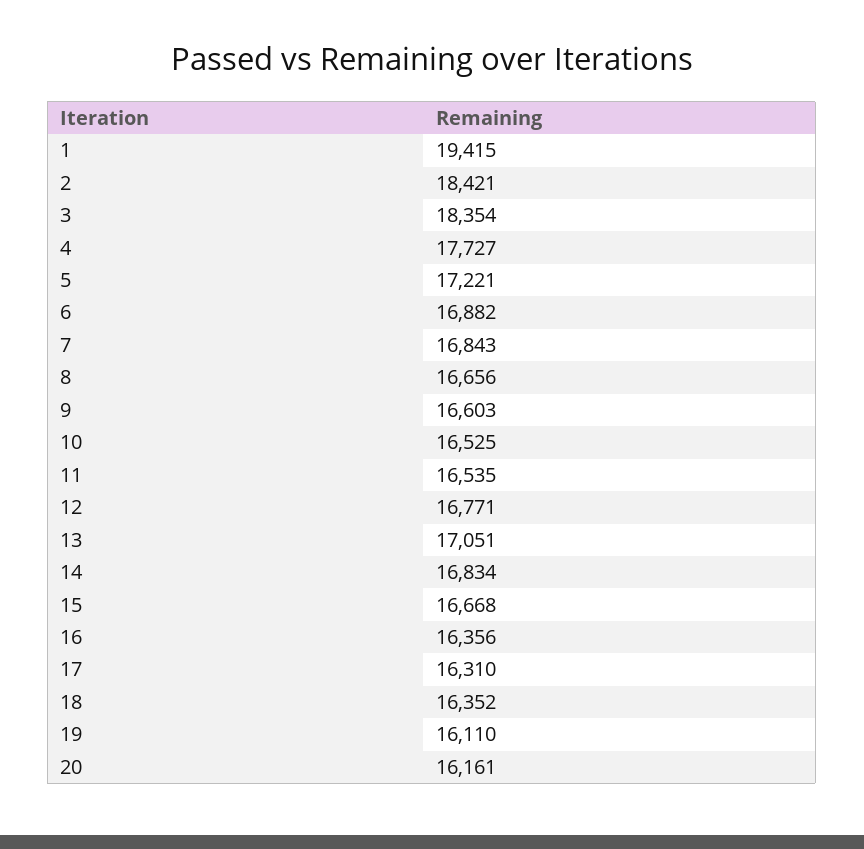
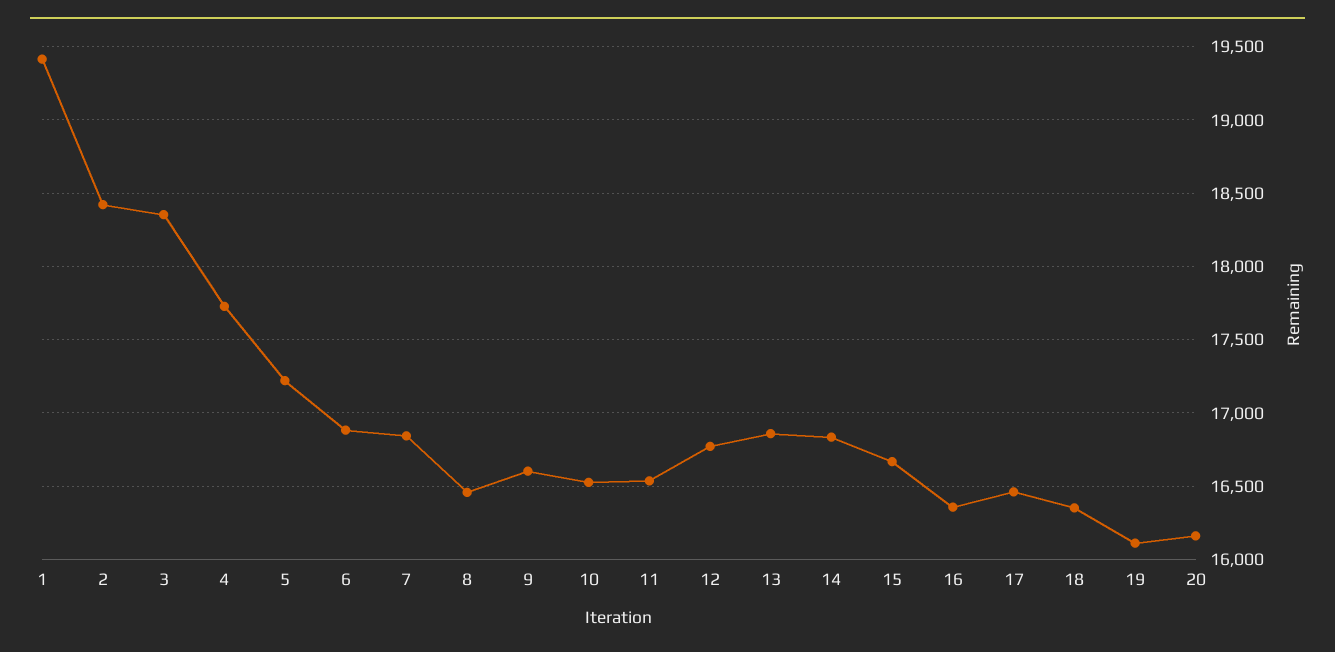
8: 16656 -> 16450
13: 17051 -> 16850
17: 16310 -> 16450

